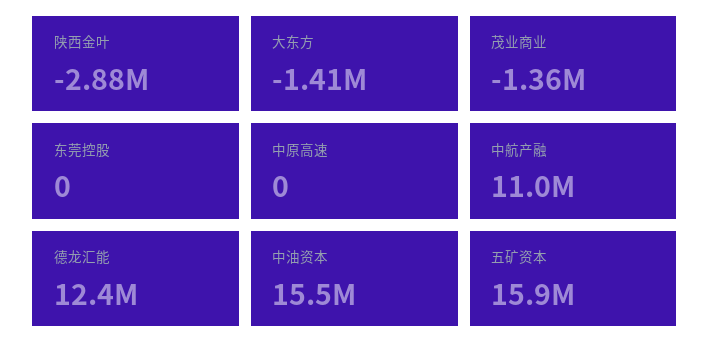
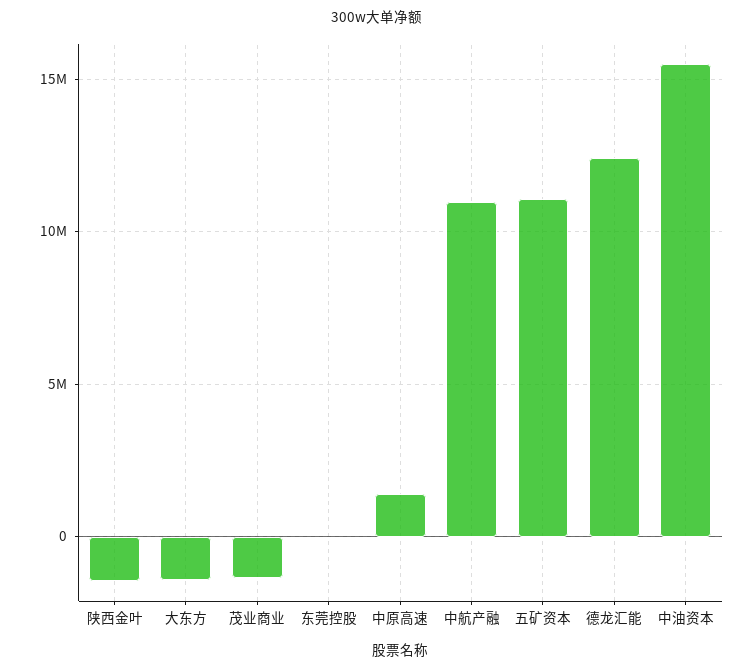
陕西金叶: -2880000 -> -1500000
中原高速: 0 -> 1500000
五矿资本: 15900000 -> 11000000

